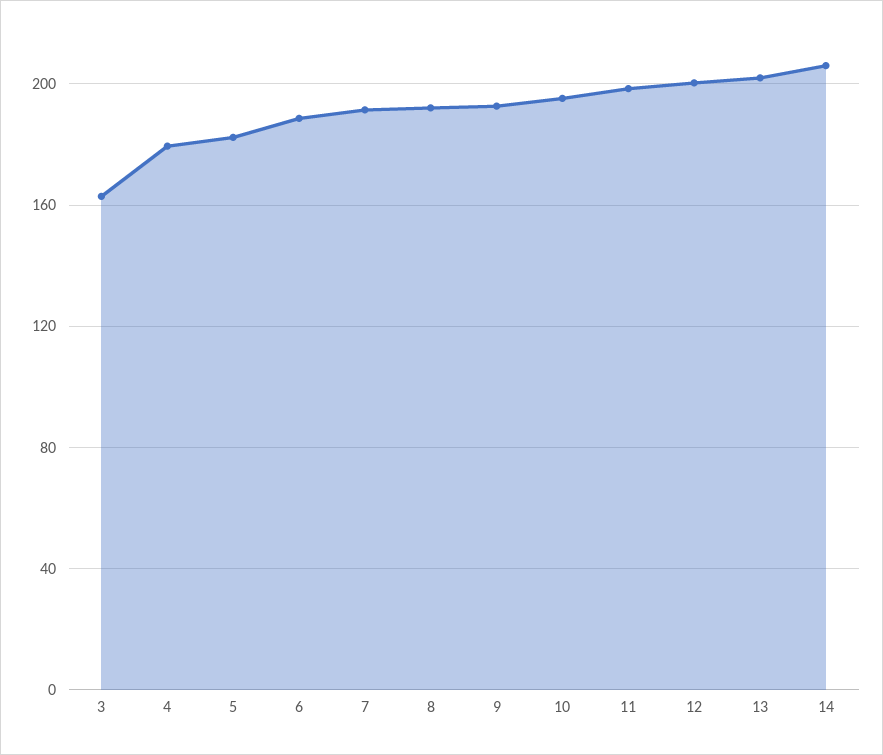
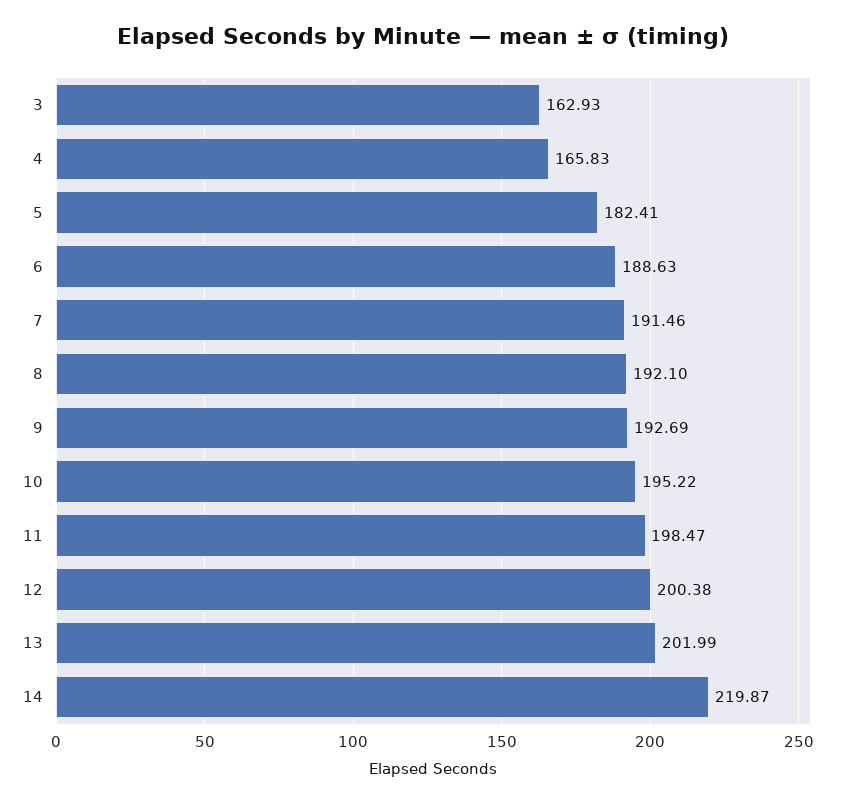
4: 180 -> 165.83
14: 205 -> 219.87

